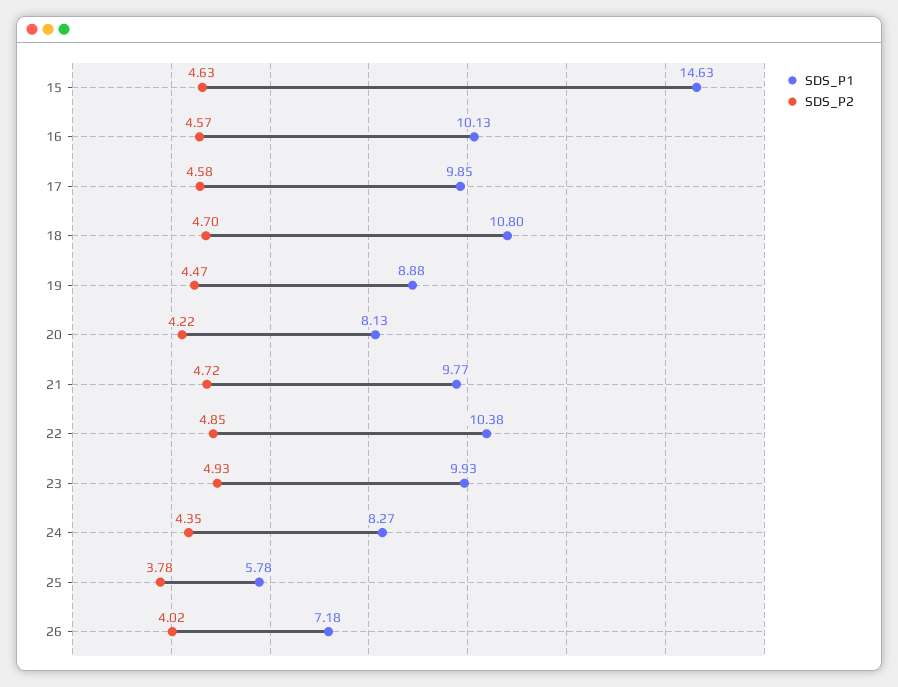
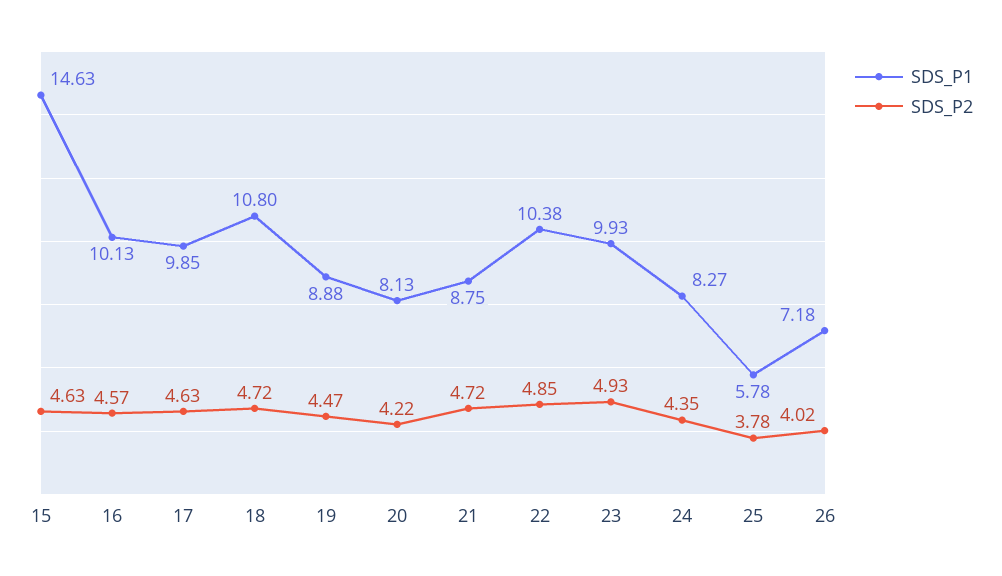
SDS_P2, 17: 4.58 -> 4.63
SDS_P2, 18: 4.7 -> 4.72
SDS_P1, 21: 9.77 -> 8.75

